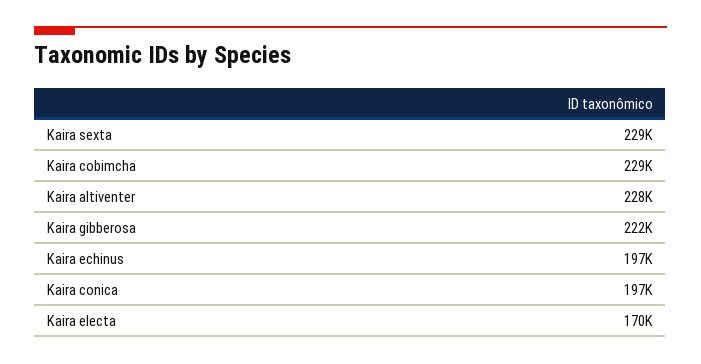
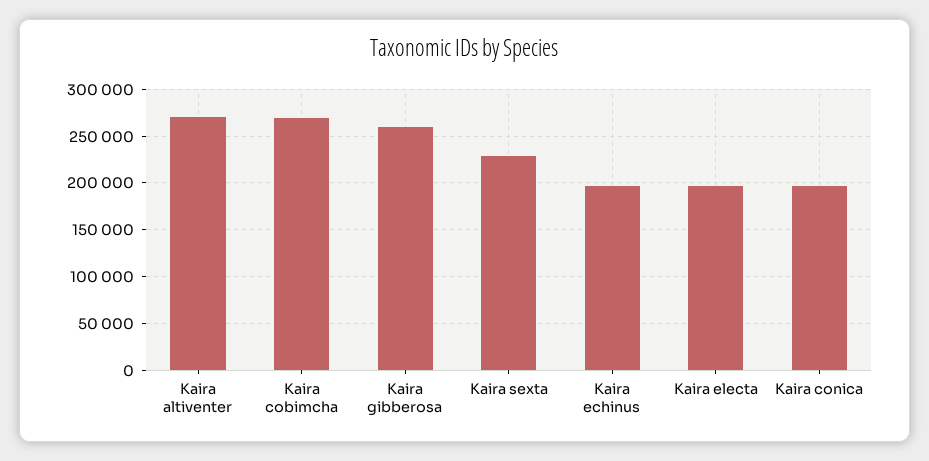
Kaira cobimcha: 229000 -> 270000
Kaira altiventer: 228000 -> 270000
Kaira gibberosa: 222000 -> 260000
Kaira electa: 170000 -> 200000

